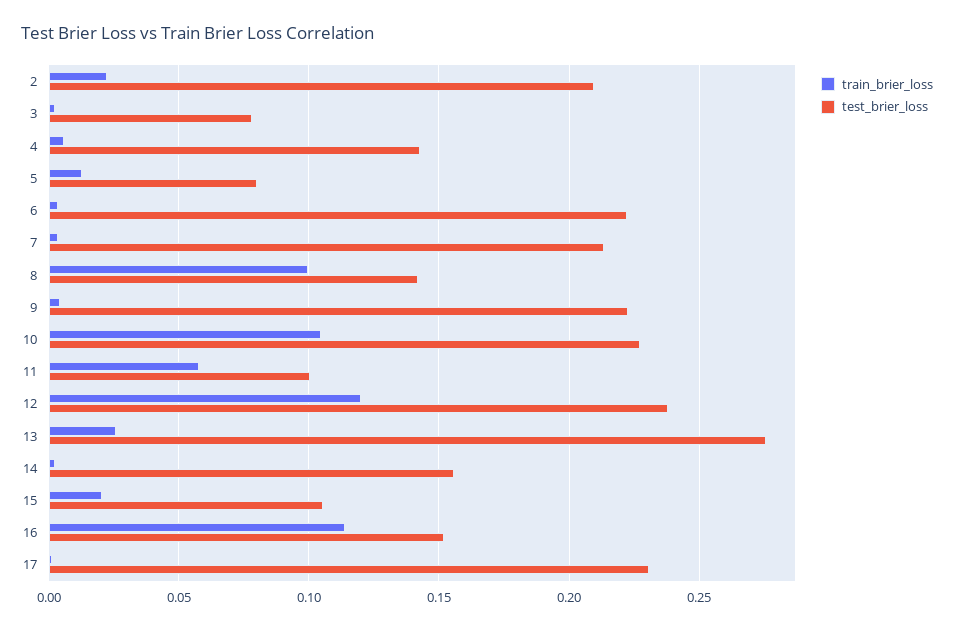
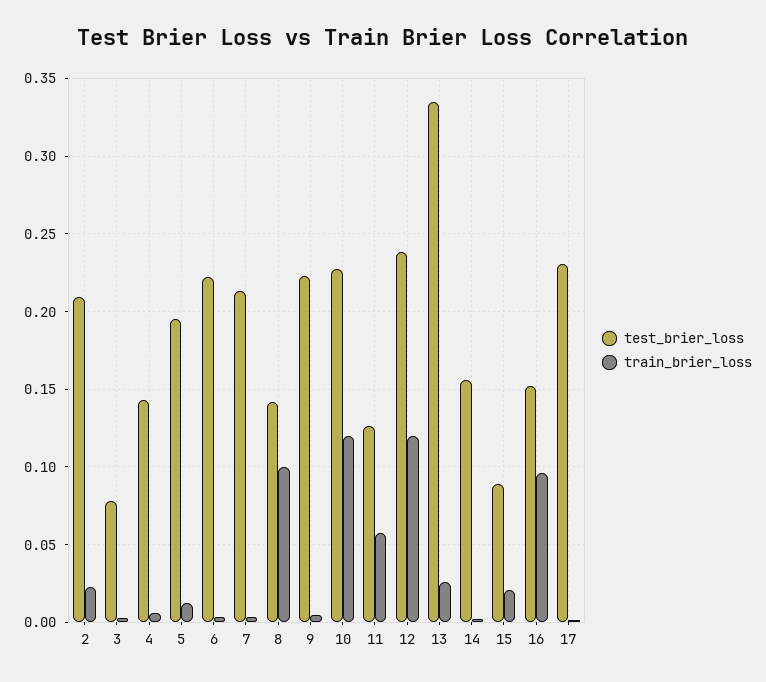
test_brier_loss, 5: 0.08 -> 0.195
train_brier_loss, 10: 0.105 -> 0.12
test_brier_loss, 11: 0.1 -> 0.125
test_brier_loss, 13: 0.275 -> 0.335
test_brier_loss, 15: 0.105 -> 0.09
train_brier_loss, 16: 0.115 -> 0.095

